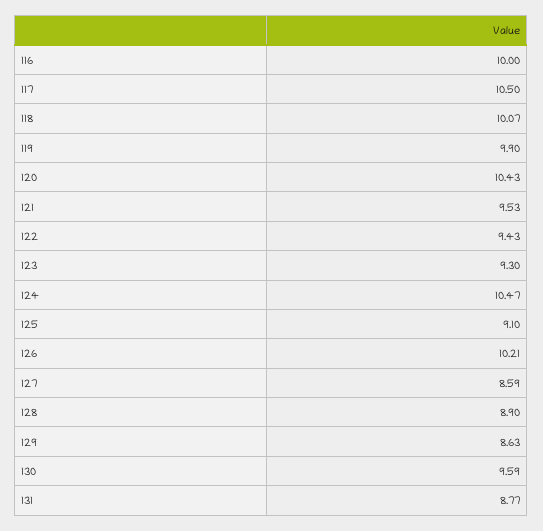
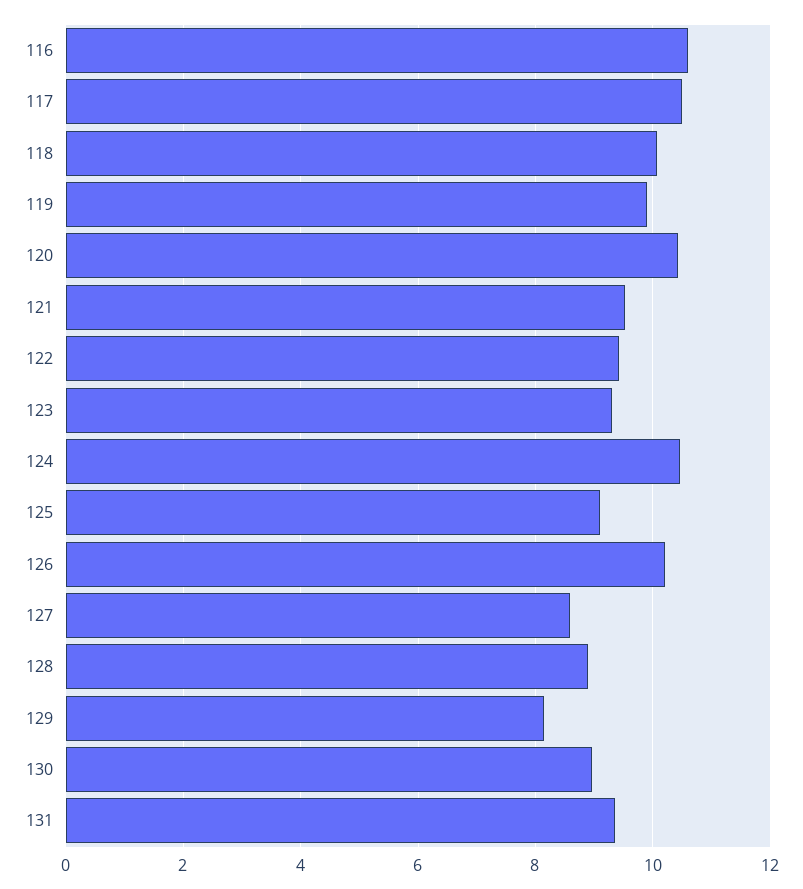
116: 10 -> 10.6
129: 8.63 -> 8.2
130: 9.59 -> 9
131: 8.77 -> 9.4

